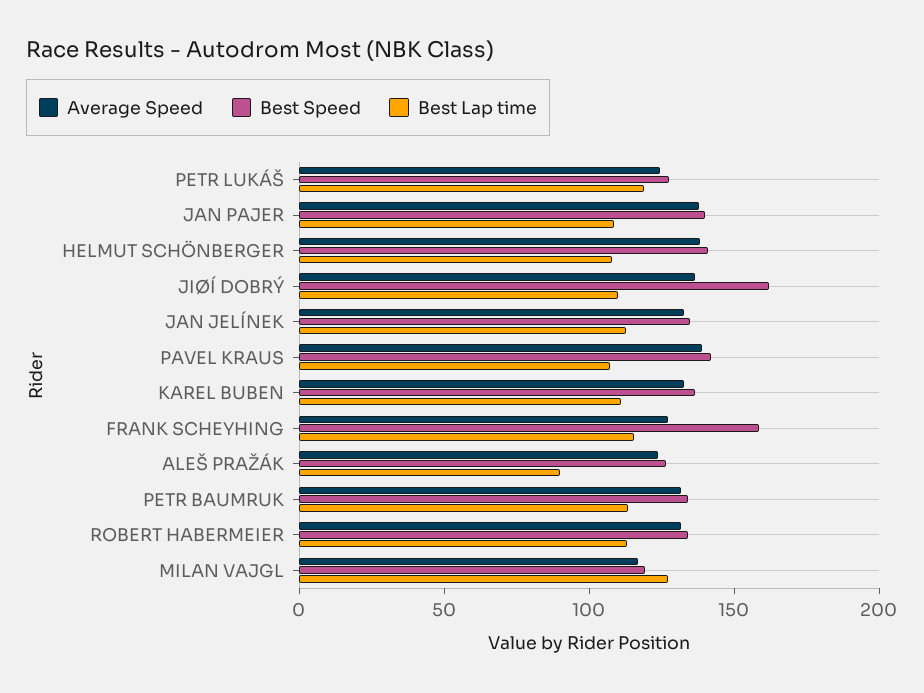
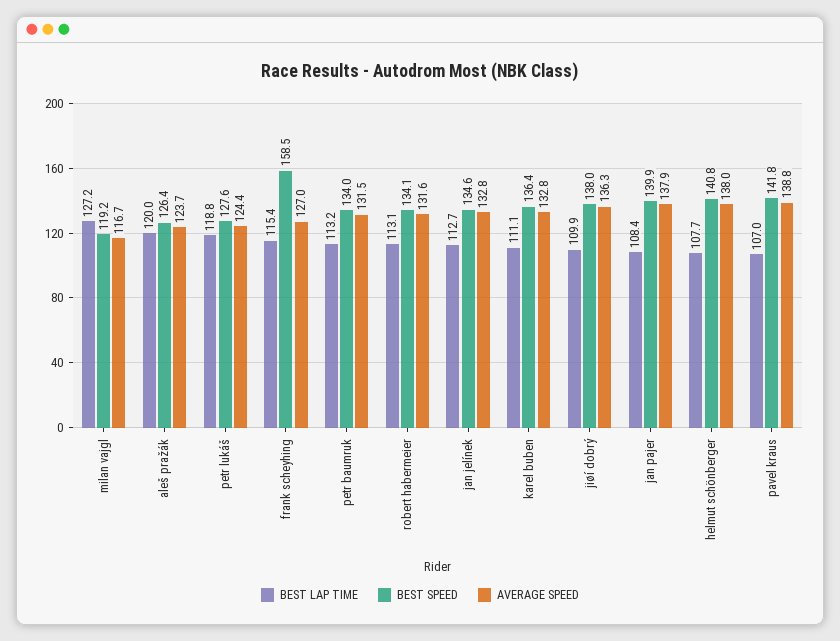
Best Speed, JIØÍ DOBRÝ: 160 -> 138
Best Lap time, ALEŠ PRAŽÁK: 90 -> 120

